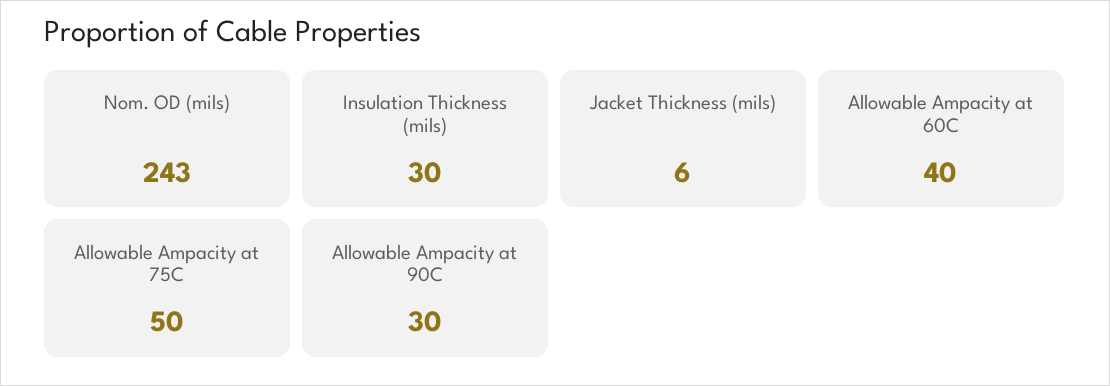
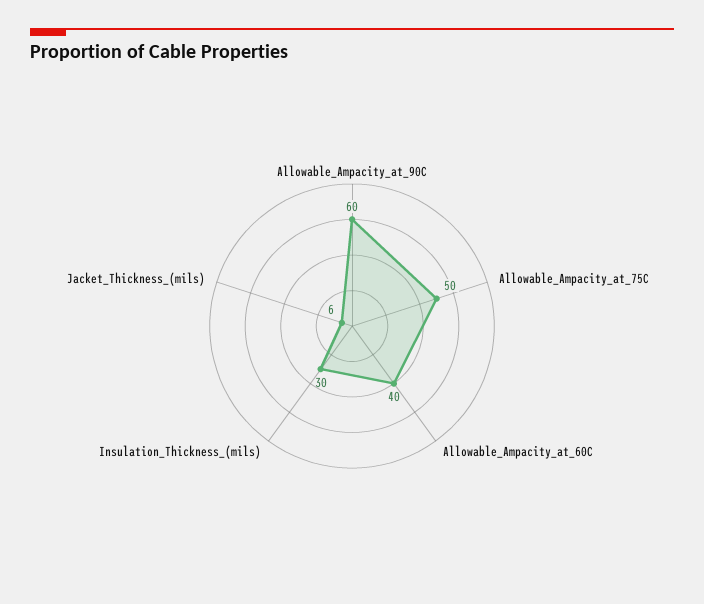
Nom. OD (mils): 243 -> none
Allowable Ampacity at 90C: 30 -> 60

